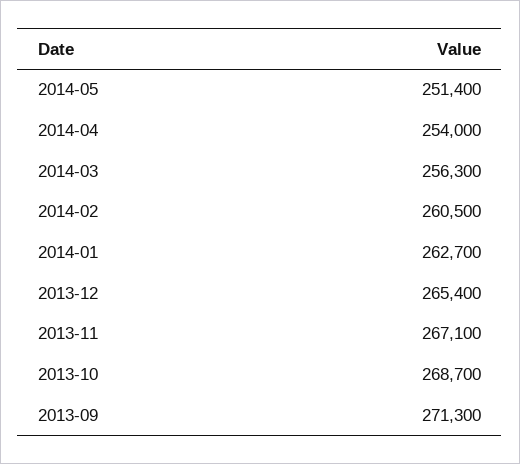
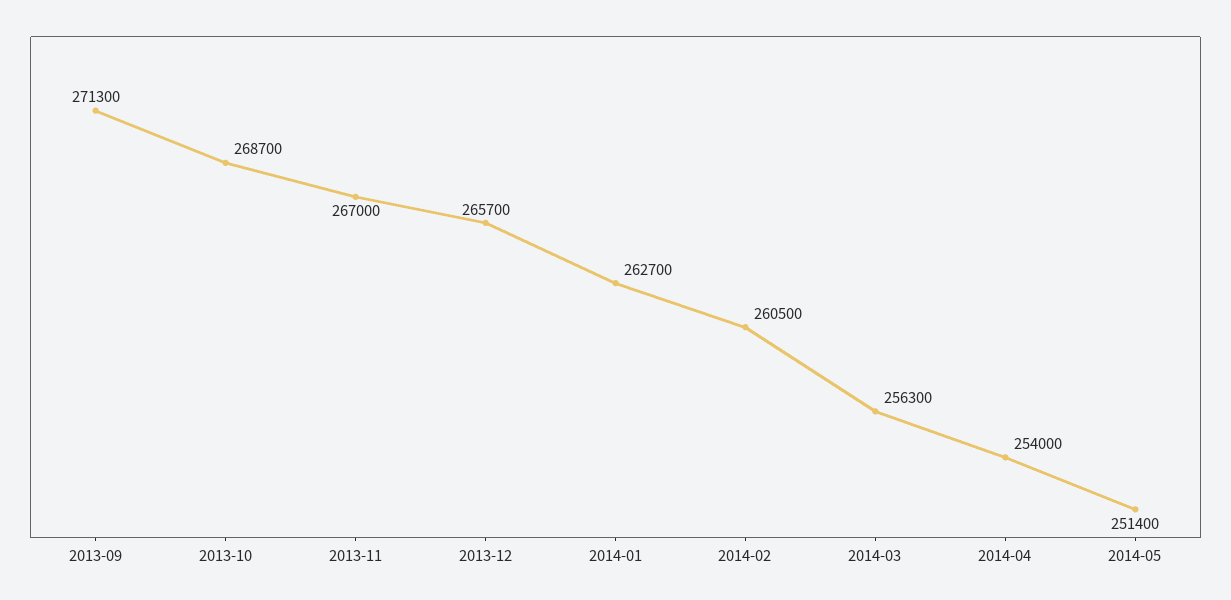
2013-12: 265400 -> 265700
2013-11: 267100 -> 267000

